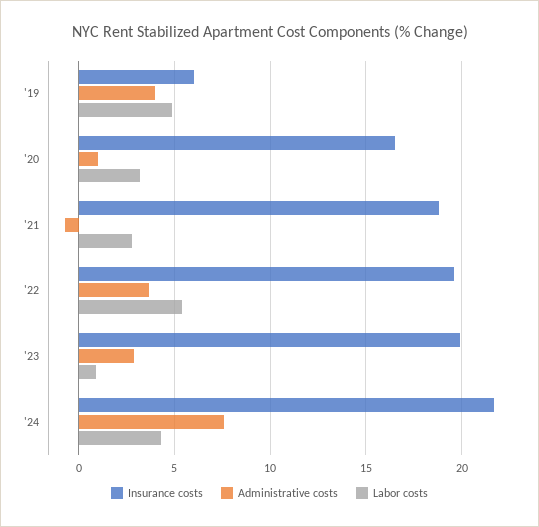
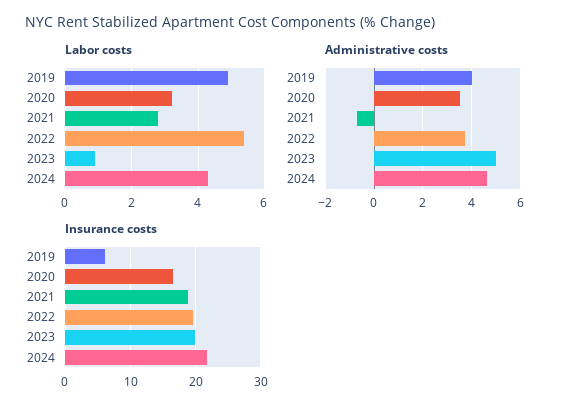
Administrative costs, '20: 1 -> 3.5
Administrative costs, '23: 3 -> 5
Administrative costs, '24: 7.5 -> 4.5

